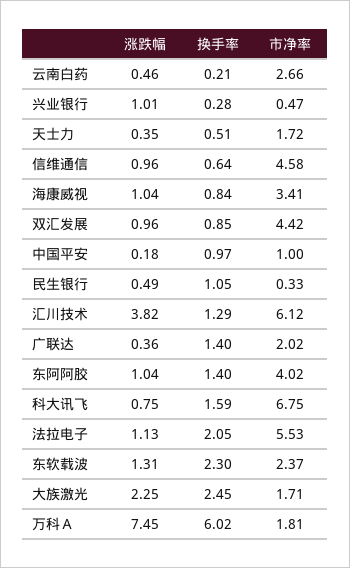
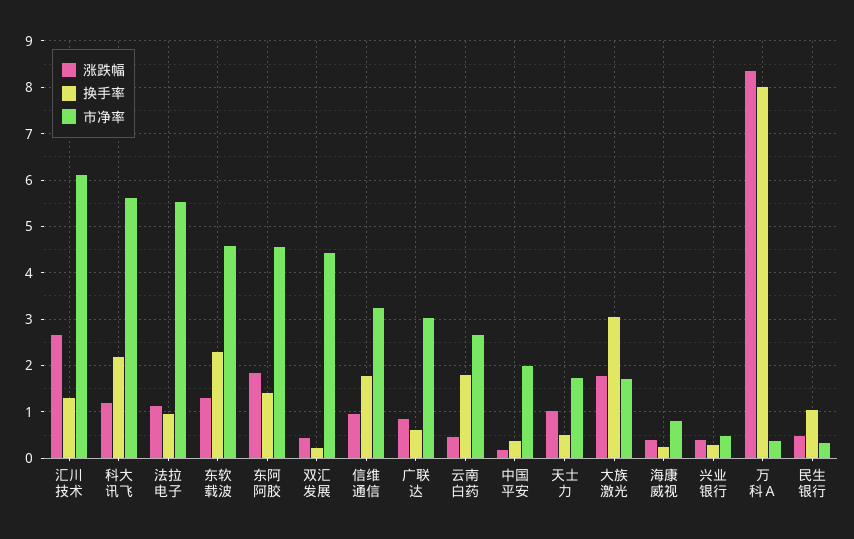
换手率, 云南白药: 0.21 -> 1.8
涨跌幅, 兴业银行: 1.01 -> 0.4
涨跌幅, 天士力: 0.35 -> 1
换手率, 信维通信: 0.64 -> 1.8
市净率, 信维通信: 4.58 -> 3.2
涨跌幅, 海康威视: 1.04 -> 0.4
换手率, 海康威视: 0.84 -> 0.2
市净率, 海康威视: 3.41 -> 0.8
涨跌幅, 双汇发展: 0.96 -> 0.4
换手率, 双汇发展: 0.85 -> 0.2
换手率, 中国平安: 0.97 -> 0.4
市净率, 中国平安: 1 -> 2
涨跌幅, 汇川技术: 3.82 -> 2.6
涨跌幅, 广联达: 0.36 -> 0.8
换手率, 广联达: 1.4 -> 0.6
市净率, 广联达: 2.02 -> 3
涨跌幅, 东阿阿胶: 1.04 -> 1.8
市净率, 东阿阿胶: 4.02 -> 4.6
涨跌幅, 科大讯飞: 0.75 -> 1.2
换手率, 科大讯飞: 1.59 -> 2.2
市净率, 科大讯飞: 6.75 -> 5.6
换手率, 法拉电子: 2.05 -> 1
市净率, 东软载波: 2.37 -> 4.6
涨跌幅, 大族激光: 2.25 -> 1.8
换手率, 大族激光: 2.45 -> 3
涨跌幅, 万科Ａ: 7.45 -> 8.4
换手率, 万科Ａ: 6.02 -> 8
市净率, 万科Ａ: 1.81 -> 0.4

